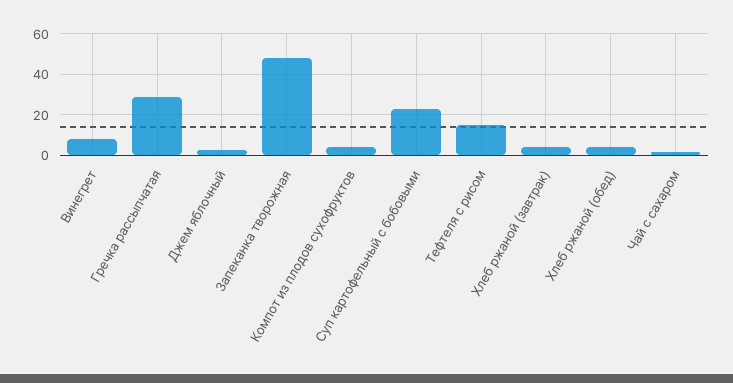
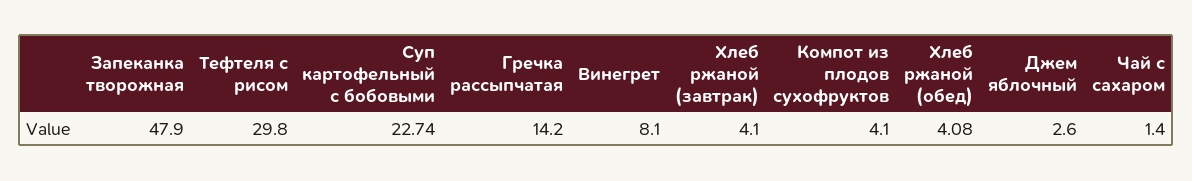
Гречка рассыпчатая: 30 -> 14.2
Тефтеля с рисом: 15 -> 29.8

